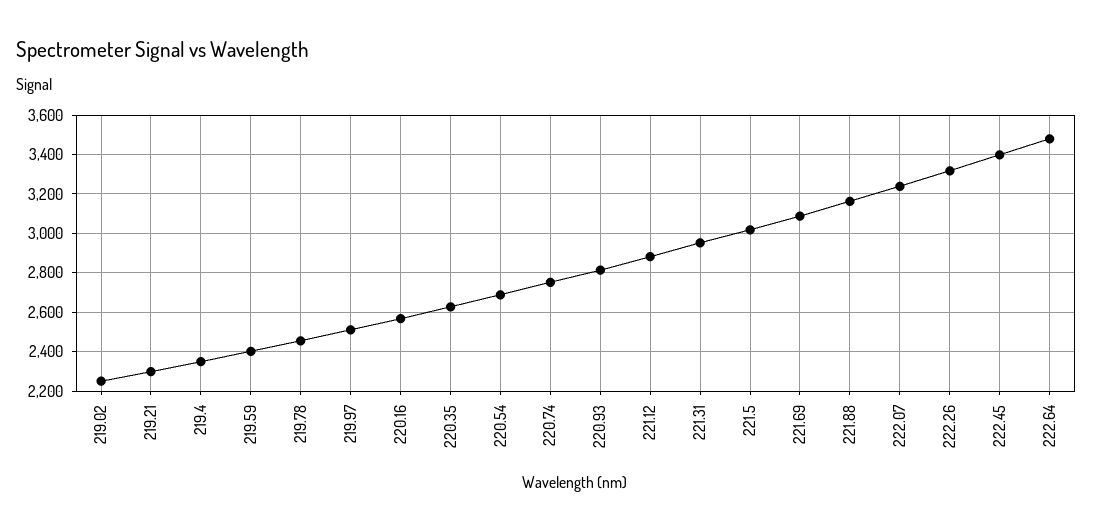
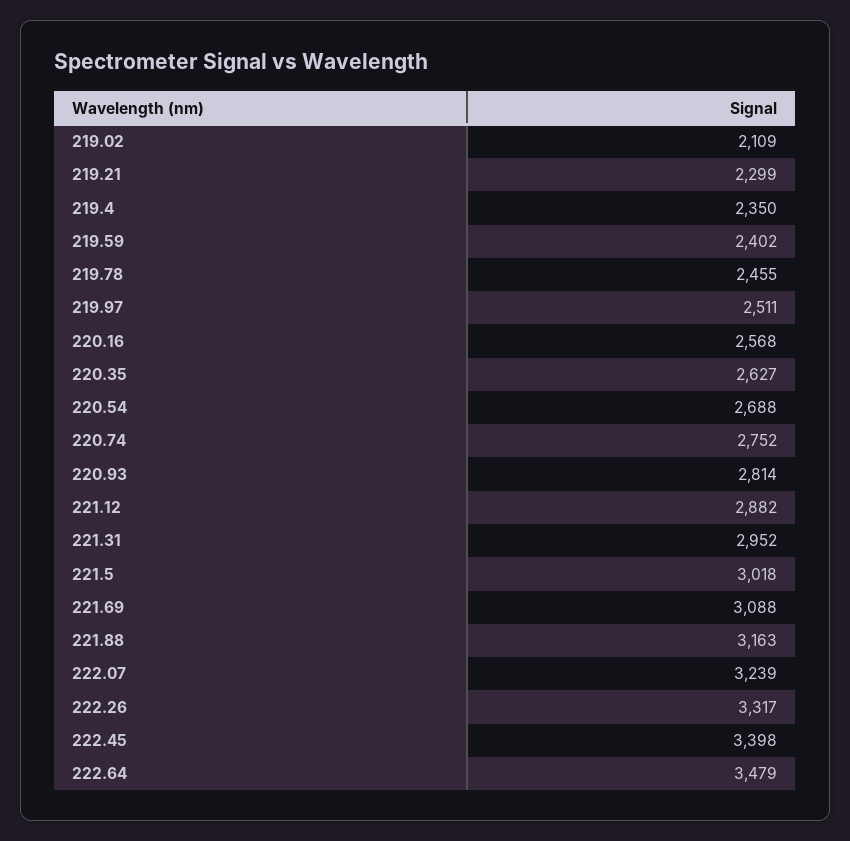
219.02: 2250 -> 2109

